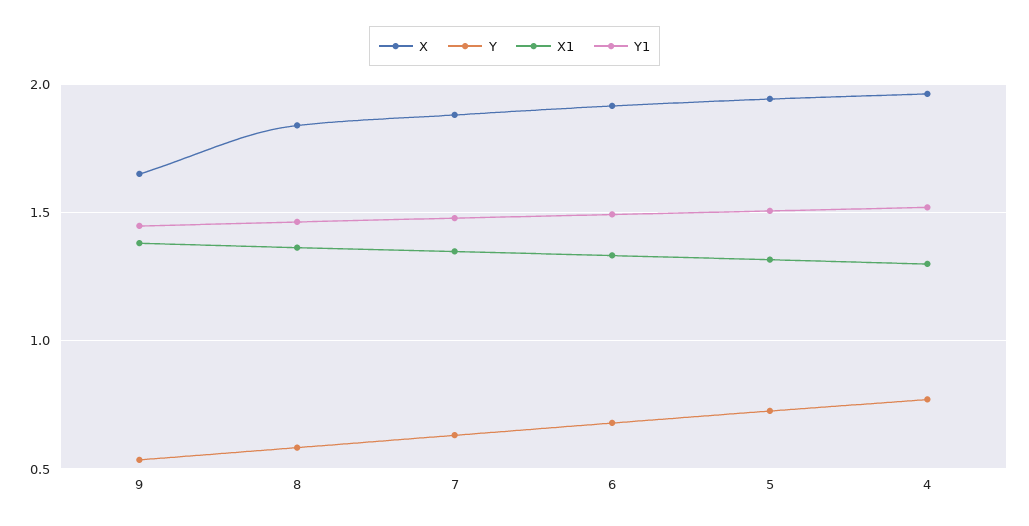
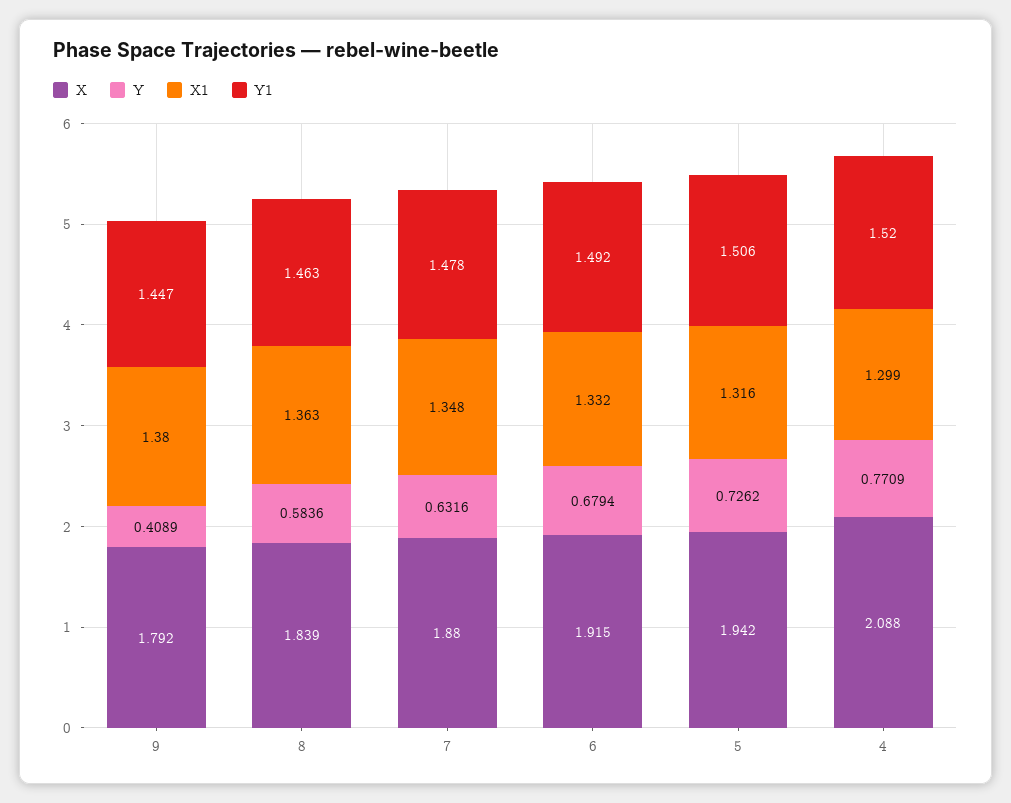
X, 9: 1.65 -> 1.792
Y, 9: 0.55 -> 0.4089
X, 4: 1.95 -> 2.088

